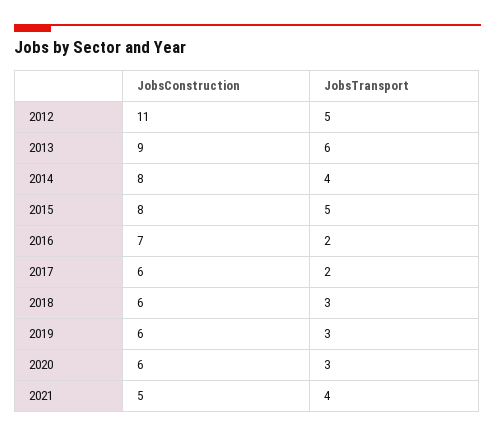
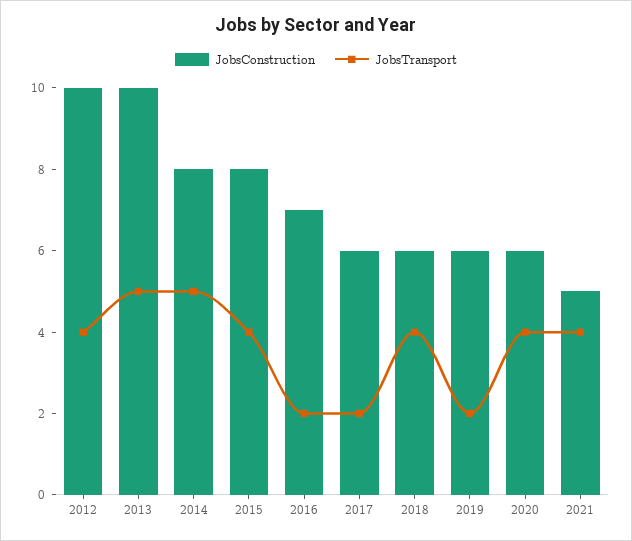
JobsConstruction, 2012: 11 -> 10
JobsTransport, 2012: 5 -> 4
JobsConstruction, 2013: 9 -> 10
JobsTransport, 2013: 6 -> 5
JobsTransport, 2014: 4 -> 5
JobsTransport, 2015: 5 -> 4
JobsTransport, 2018: 3 -> 4
JobsTransport, 2019: 3 -> 2
JobsTransport, 2020: 3 -> 4

